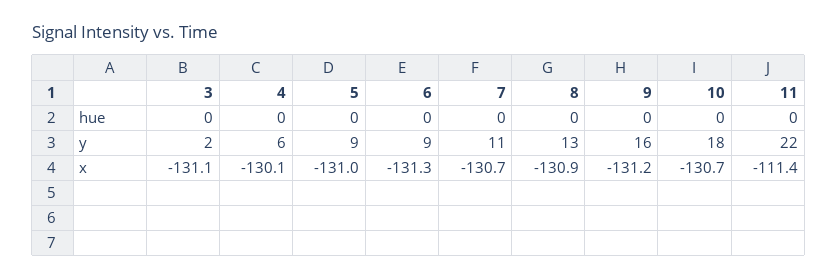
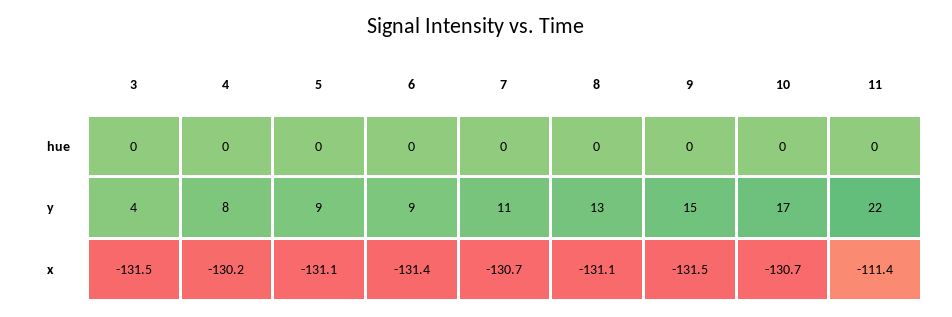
3, y: 2 -> 4
4, y: 6 -> 8
9, y: 16 -> 15
10, y: 18 -> 17
3, x: -131.1 -> -131.5
4, x: -130.1 -> -130.2
5, x: -131 -> -131.1
6, x: -131.3 -> -131.4
8, x: -130.9 -> -131.1
9, x: -131.2 -> -131.5

